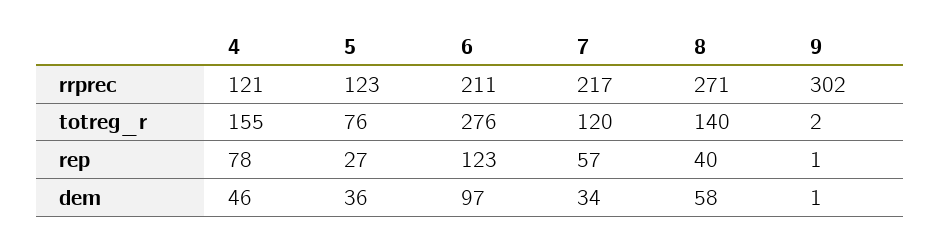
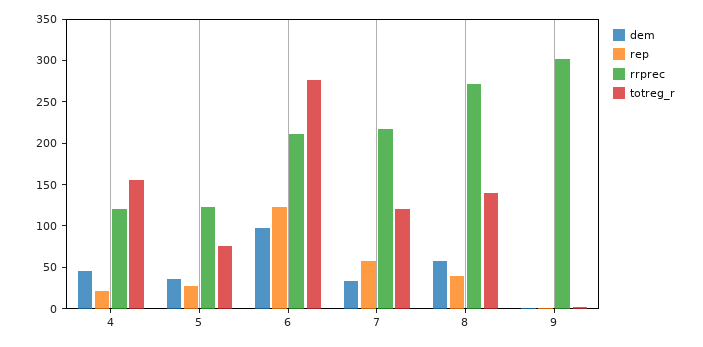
rep, 4: 78 -> 20

